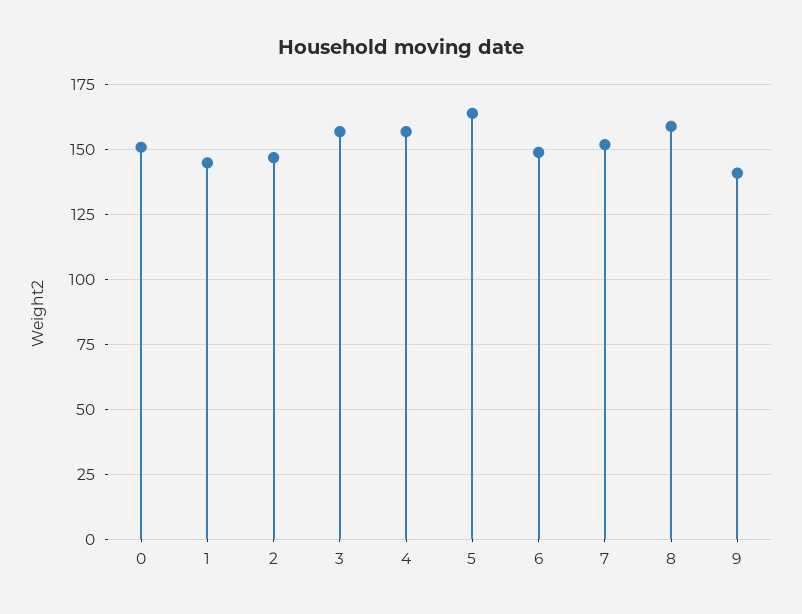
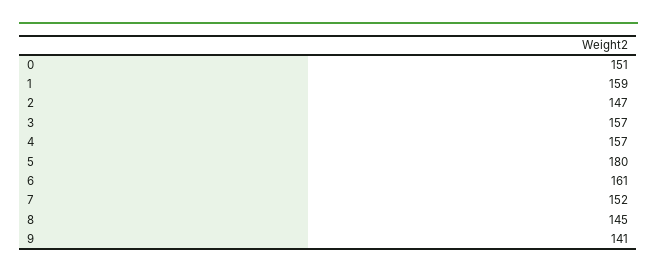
1: 145 -> 159
5: 165 -> 180
6: 150 -> 161
8: 160 -> 145

